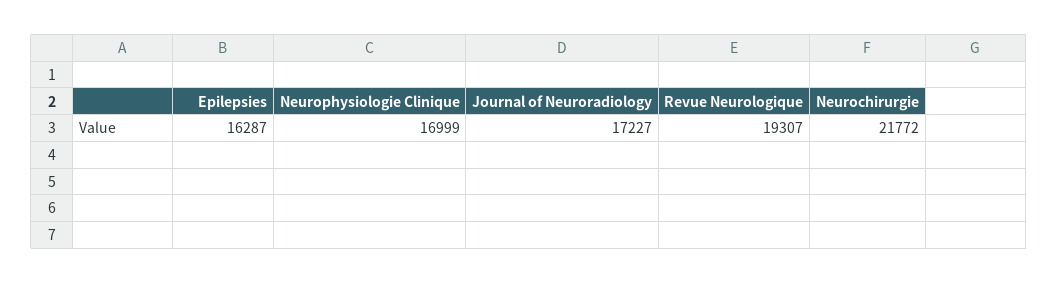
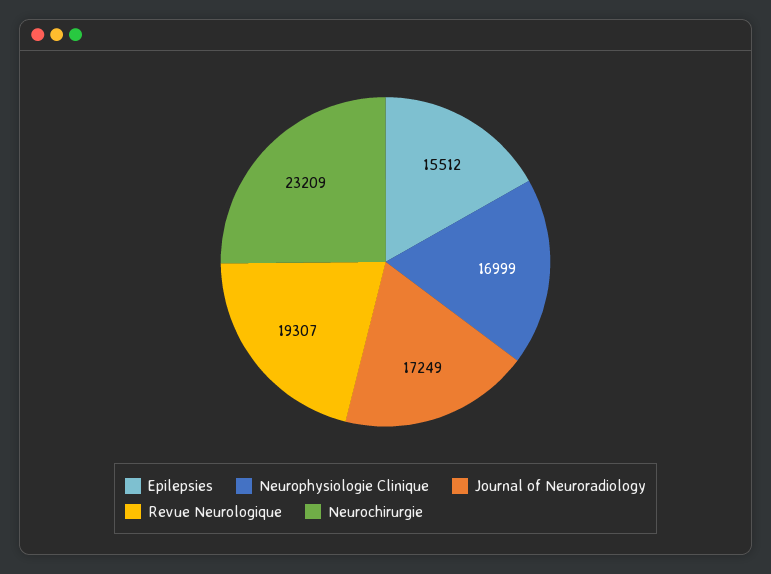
Epilepsies: 16287 -> 15512
Journal of Neuroradiology: 17227 -> 17249
Neurochirurgie: 21772 -> 23209

